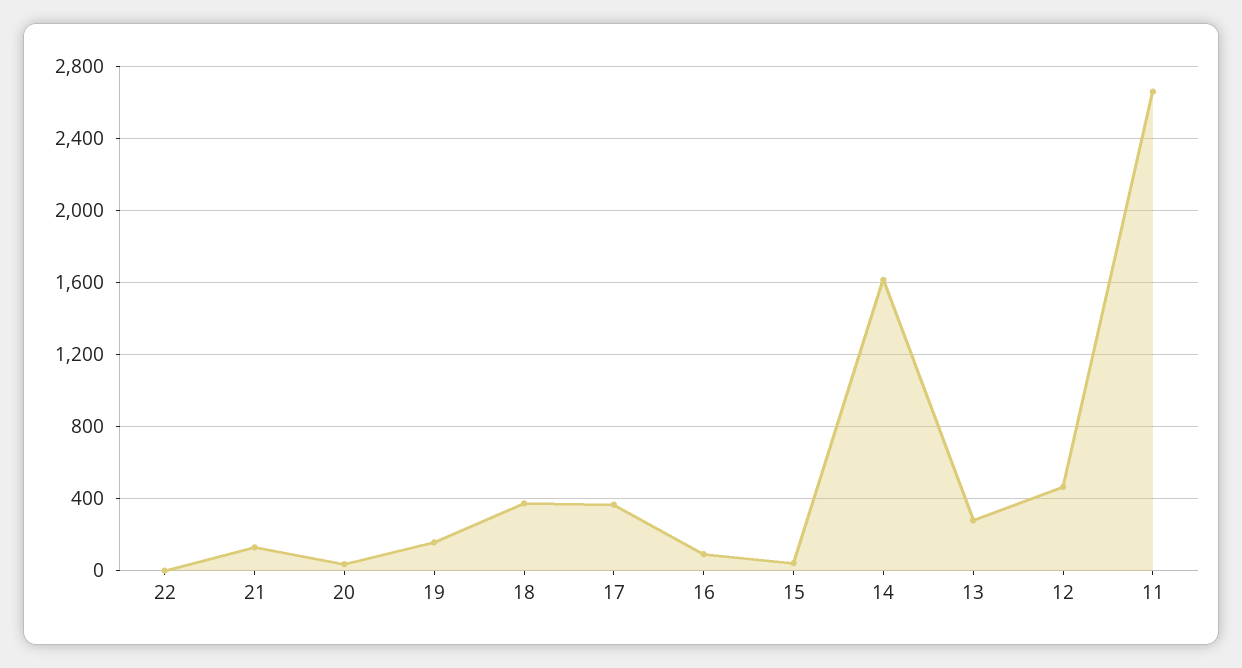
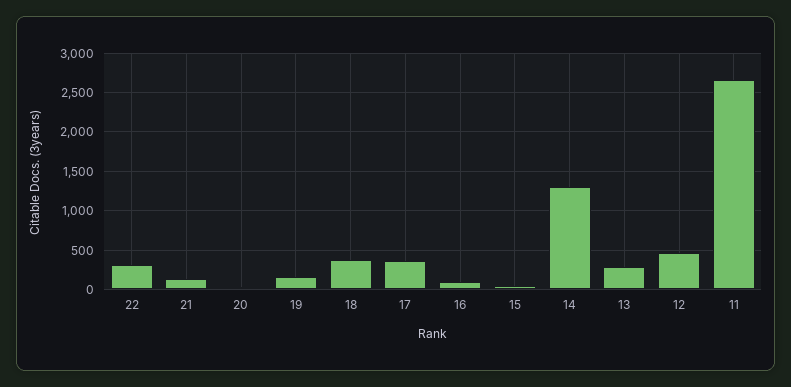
22: 0 -> 300
14: 1600 -> 1300

